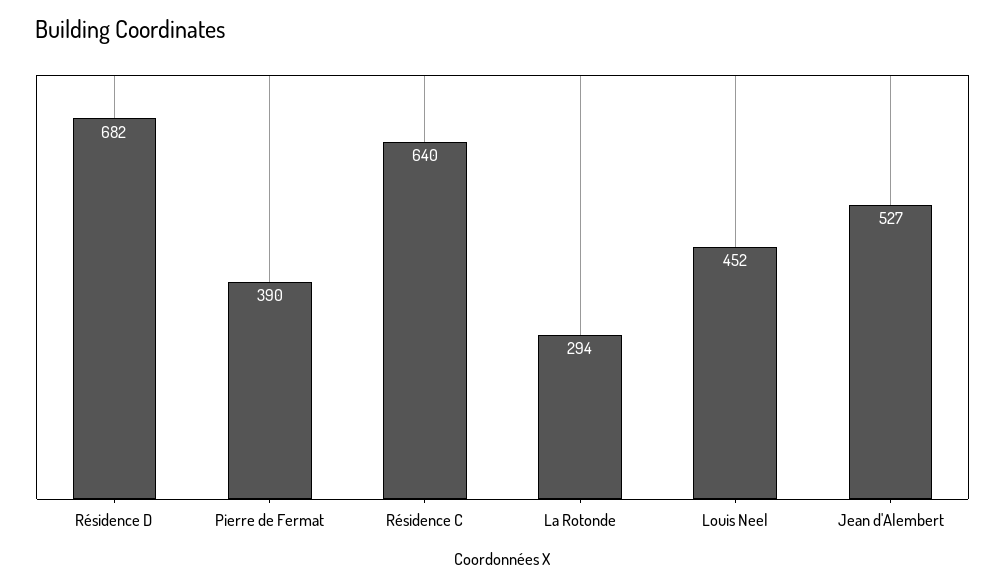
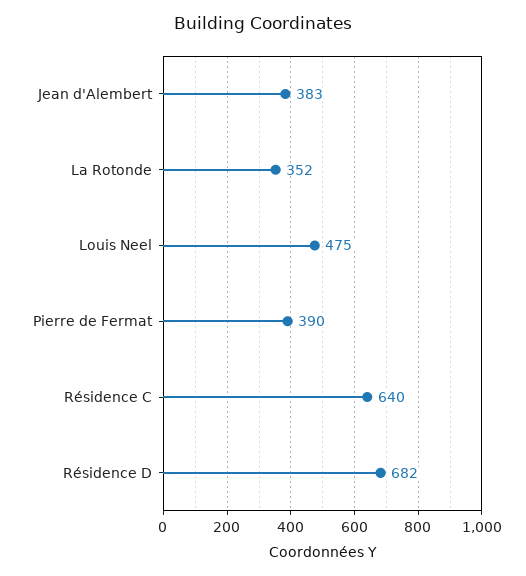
La Rotonde: 294 -> 352
Louis Neel: 452 -> 475
Jean d'Alembert: 527 -> 383

